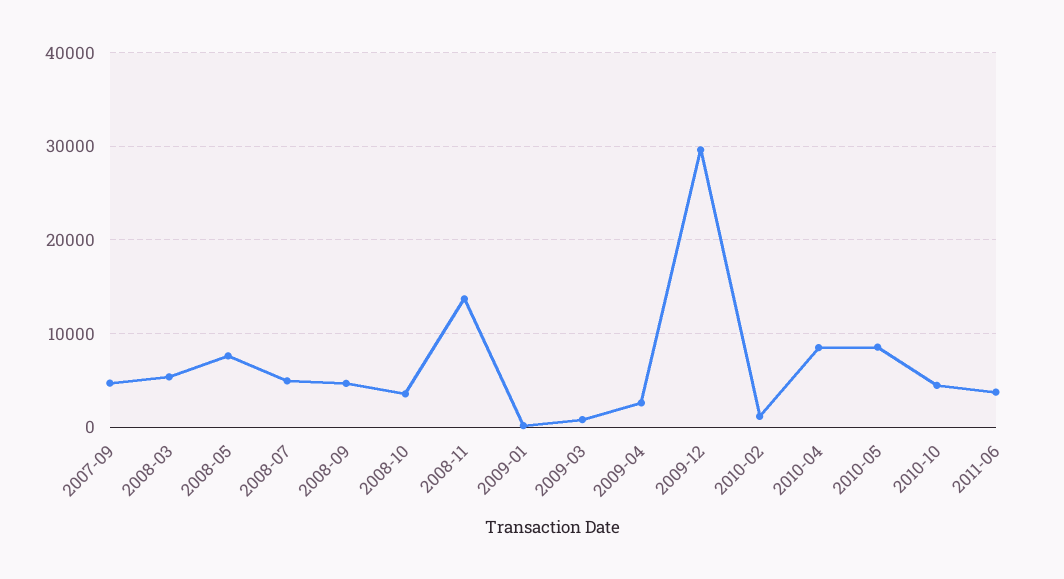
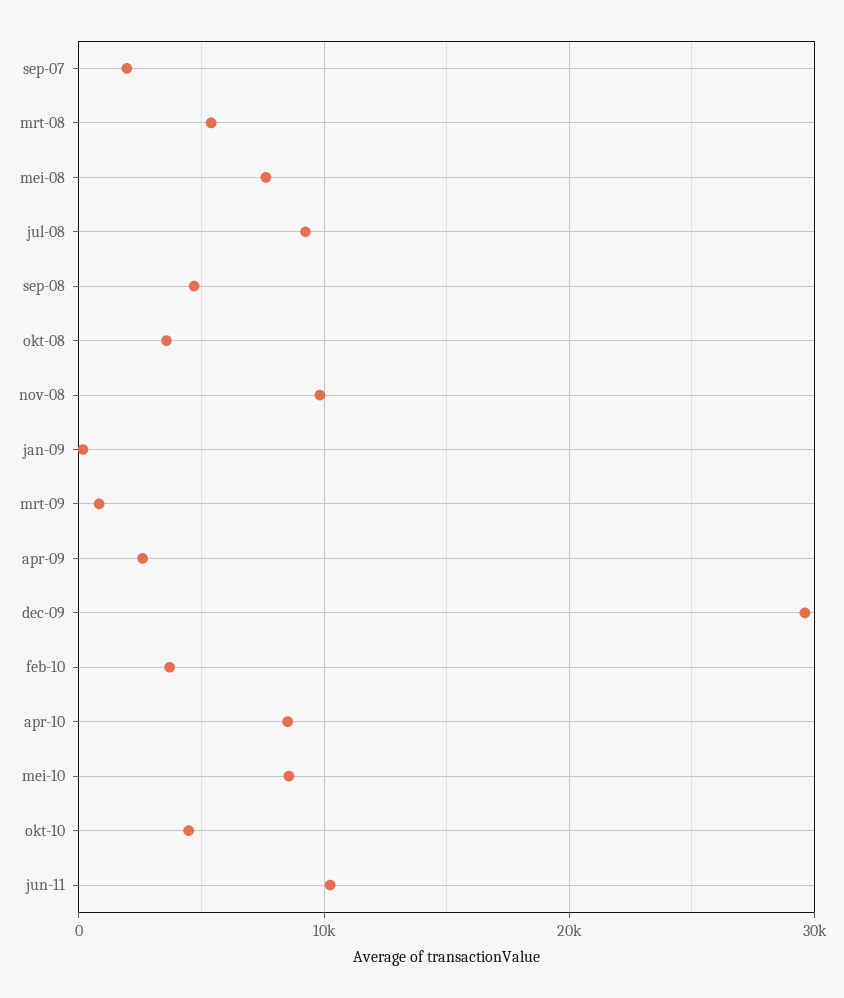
2007-09: 5000 -> 2000
2008-07: 5000 -> 9000
2008-11: 14000 -> 10000
2010-02: 1000 -> 4000
2011-06: 4000 -> 10000

